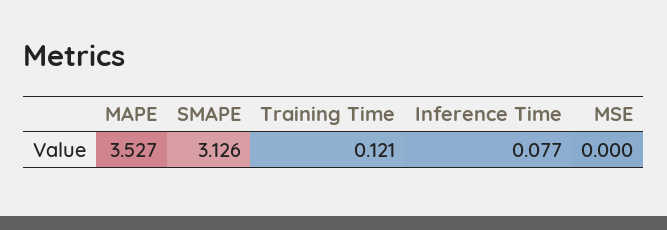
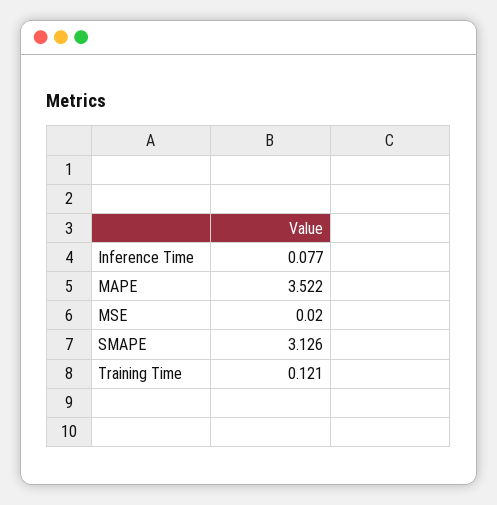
MAPE: 3.527 -> 3.522
MSE: 0 -> 0.02

